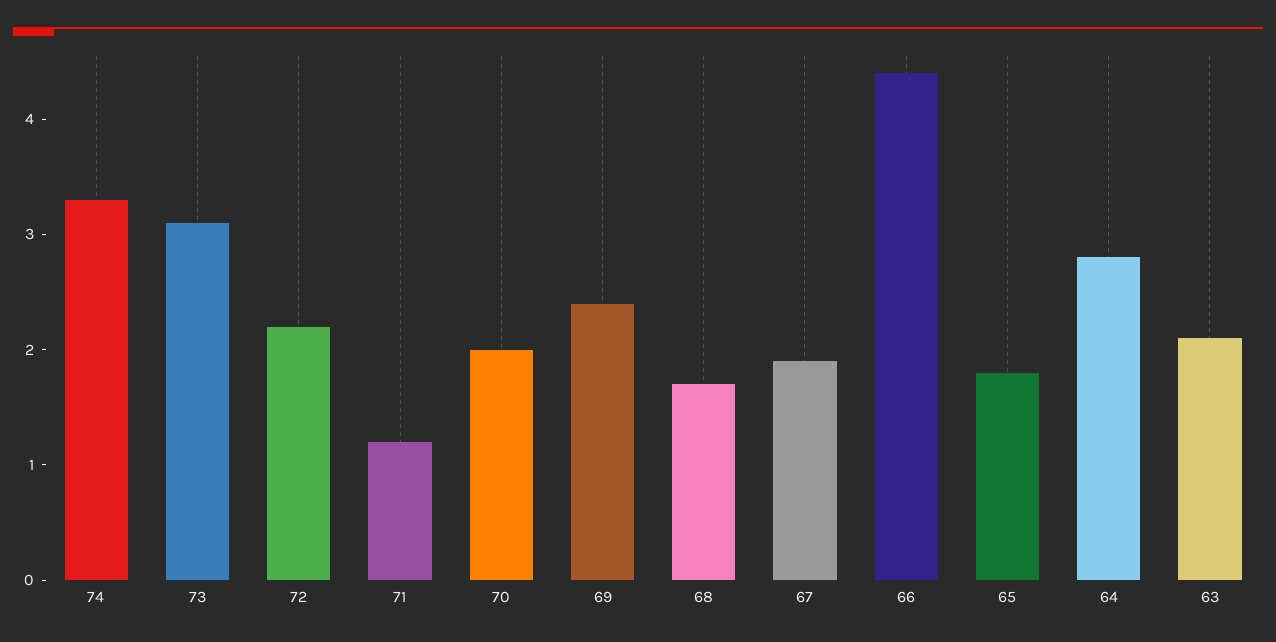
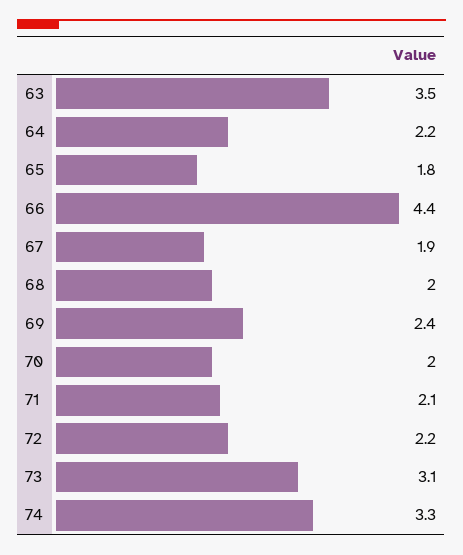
71: 1.2 -> 2.1
68: 1.7 -> 2
64: 2.8 -> 2.2
63: 2.1 -> 3.5

